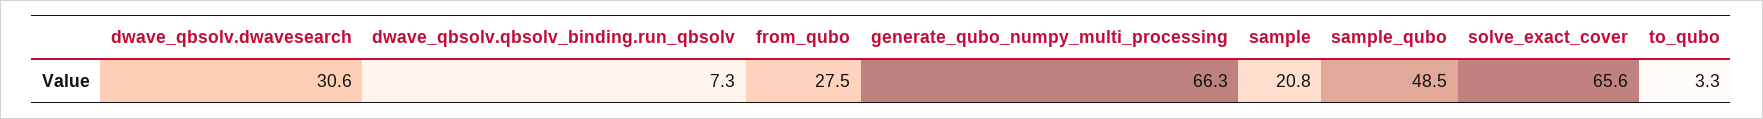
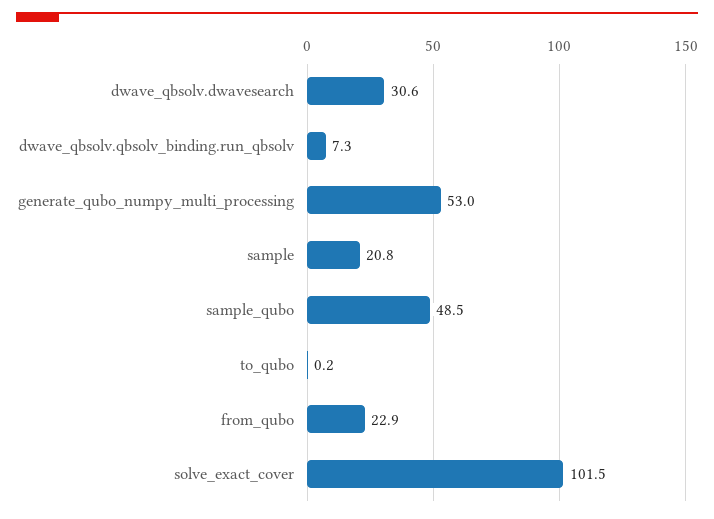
from_qubo: 27.5 -> 22.9
generate_qubo_numpy_multi_processing: 66.3 -> 53
solve_exact_cover: 65.6 -> 101.5
to_qubo: 3.3 -> 0.2

